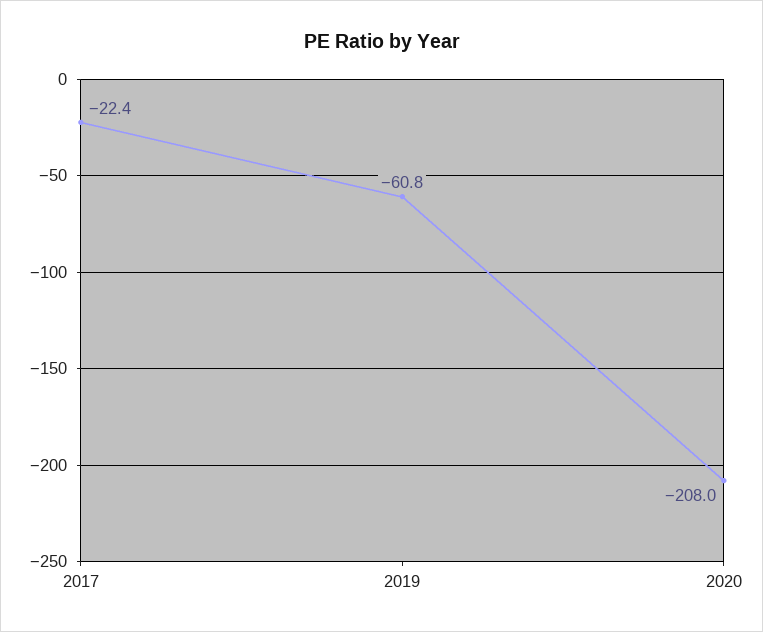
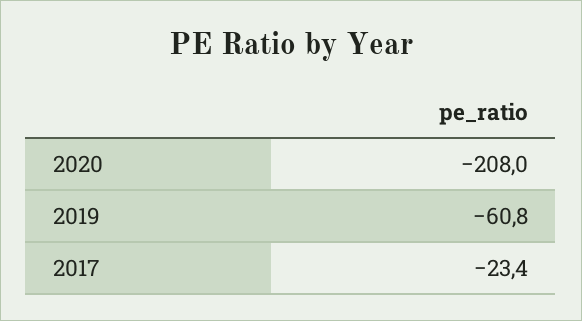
2017: -22.4 -> -23.4

